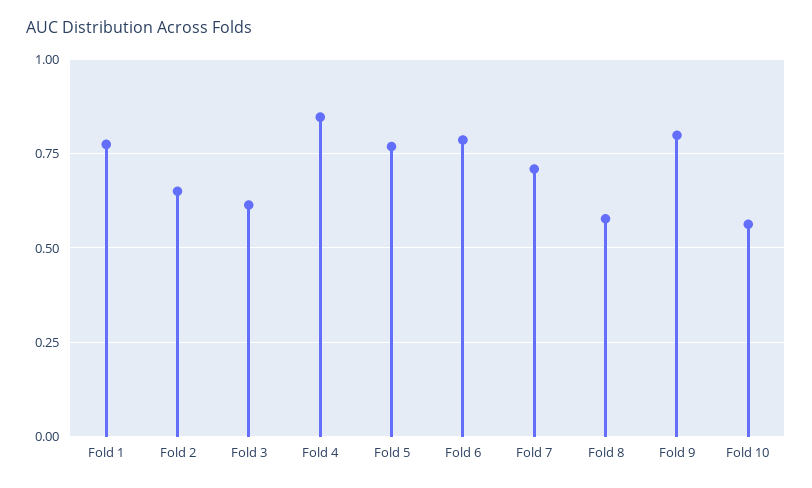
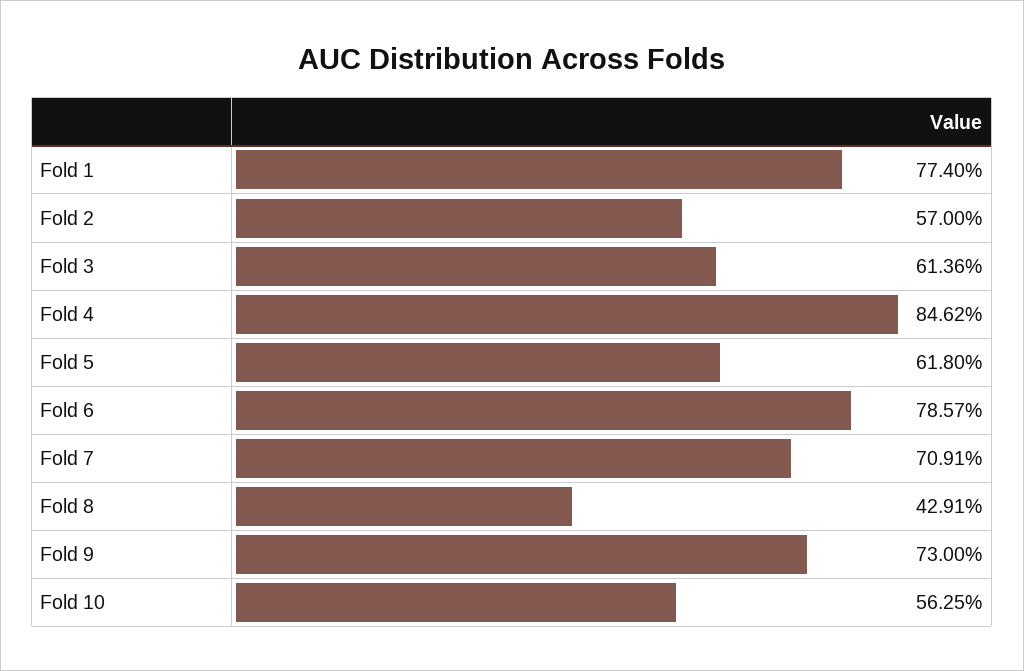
Fold 2: 0.65 -> 0.57
Fold 5: 0.775 -> 0.618
Fold 8: 0.575 -> 0.4291
Fold 9: 0.8 -> 0.73

